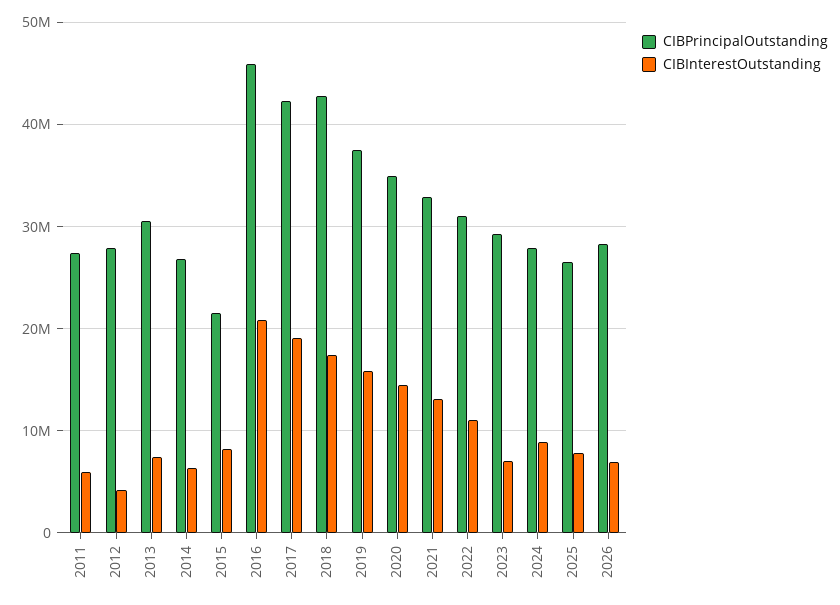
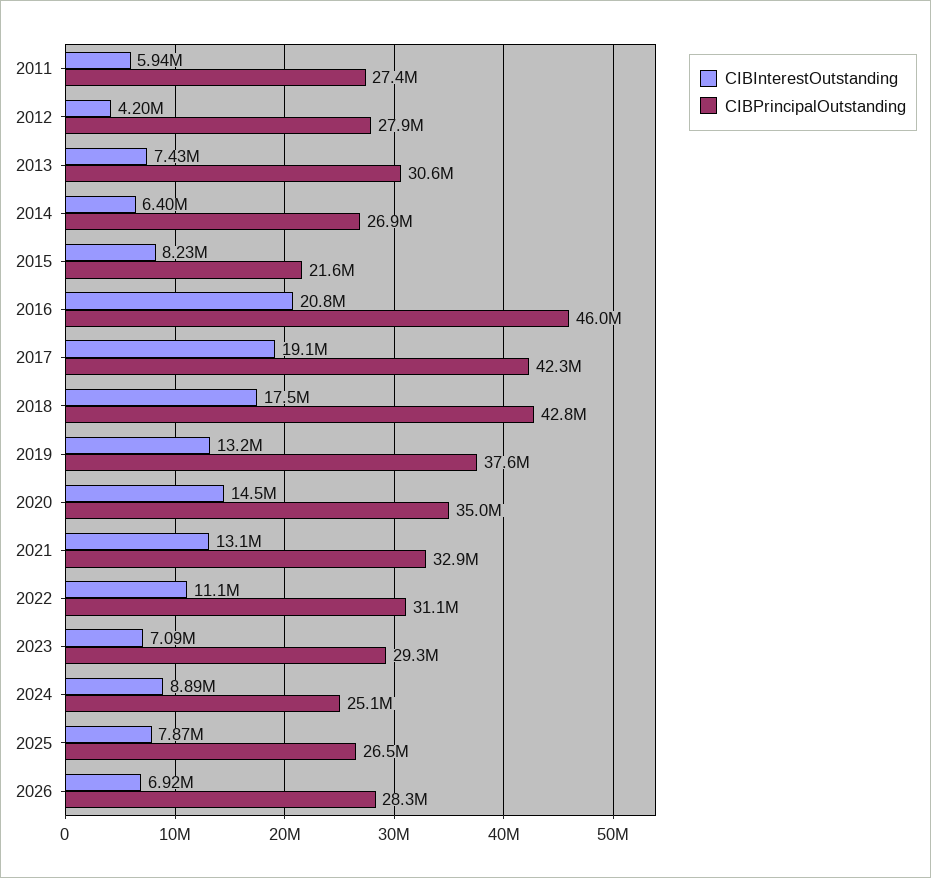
CIBInterestOutstanding, 2019: 16000000 -> 13200000
CIBPrincipalOutstanding, 2024: 28000000 -> 25100000

